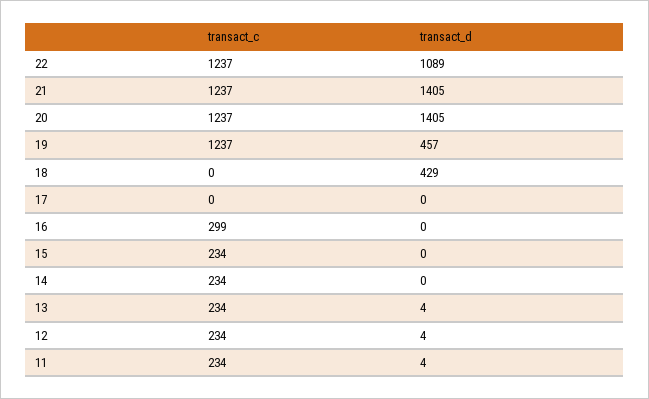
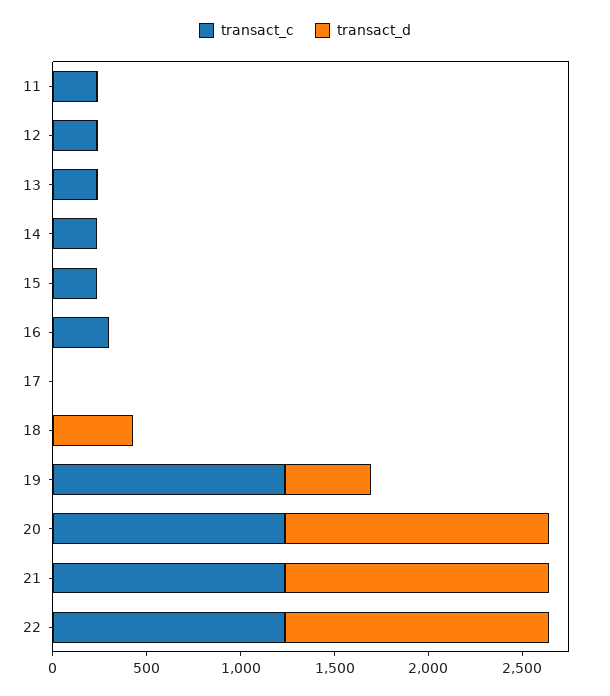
transact_d, 22: 1089 -> 1400

